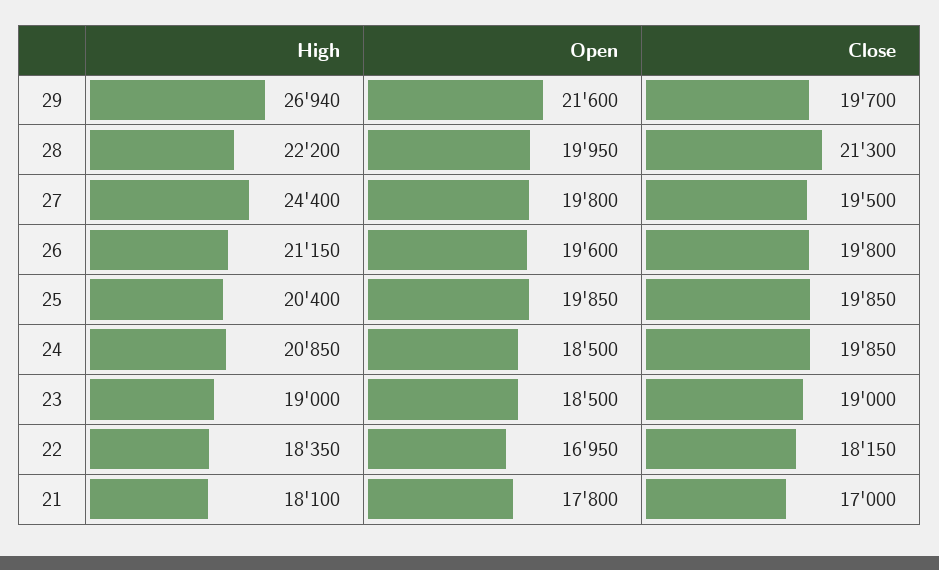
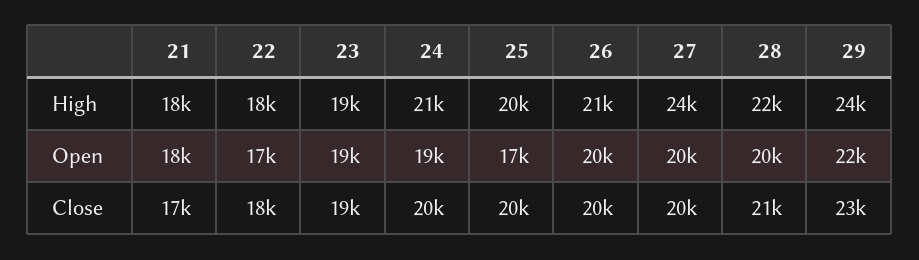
High, 29: 26940 -> 24000
Close, 29: 19700 -> 23000
Open, 25: 19850 -> 17000

